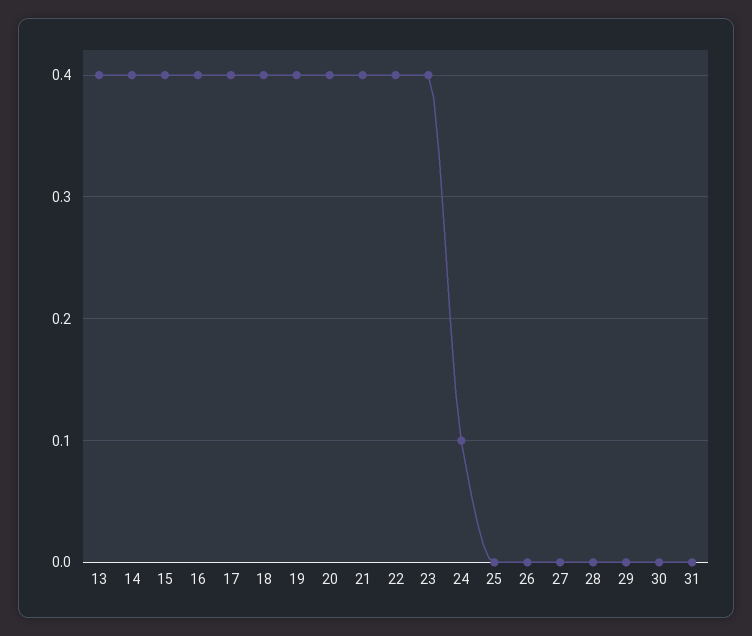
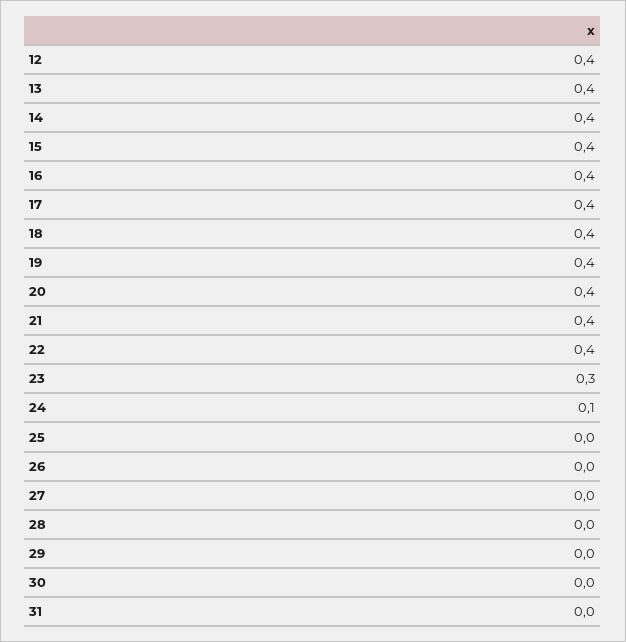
23: 0.4 -> 0.3
12: none -> 0.4

